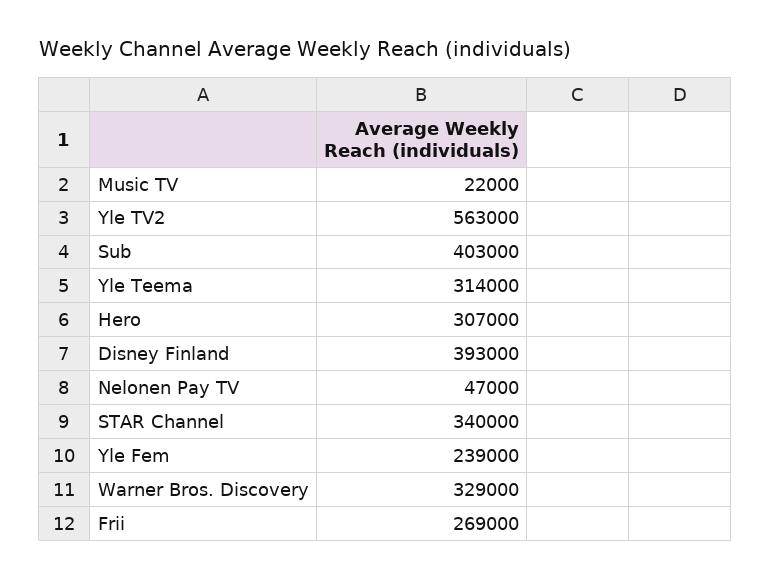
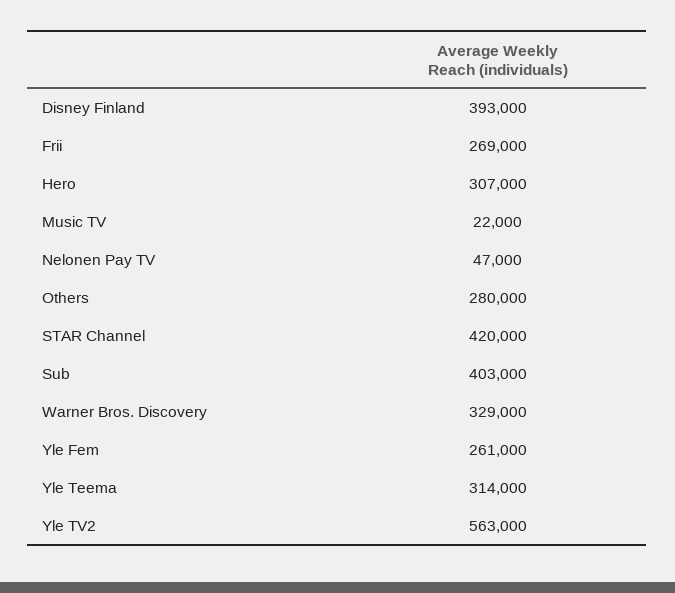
STAR Channel: 340000 -> 420000
Yle Fem: 239000 -> 261000
Others: none -> 280000

